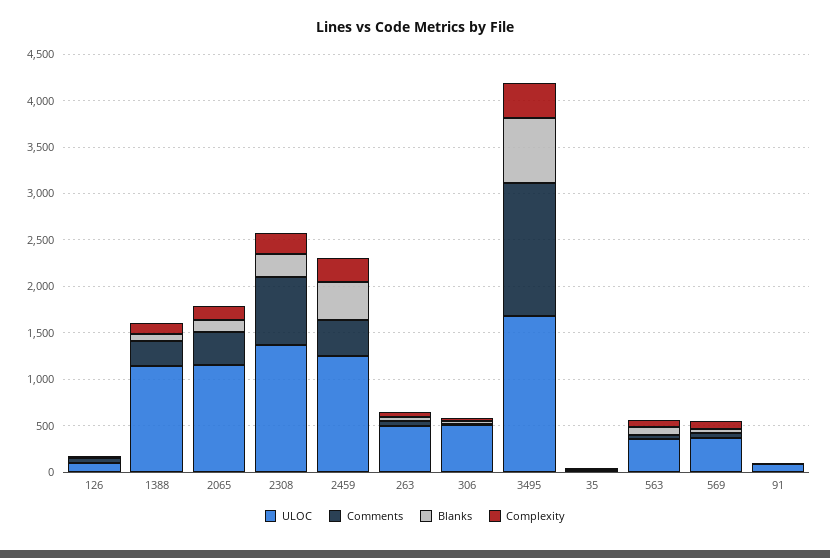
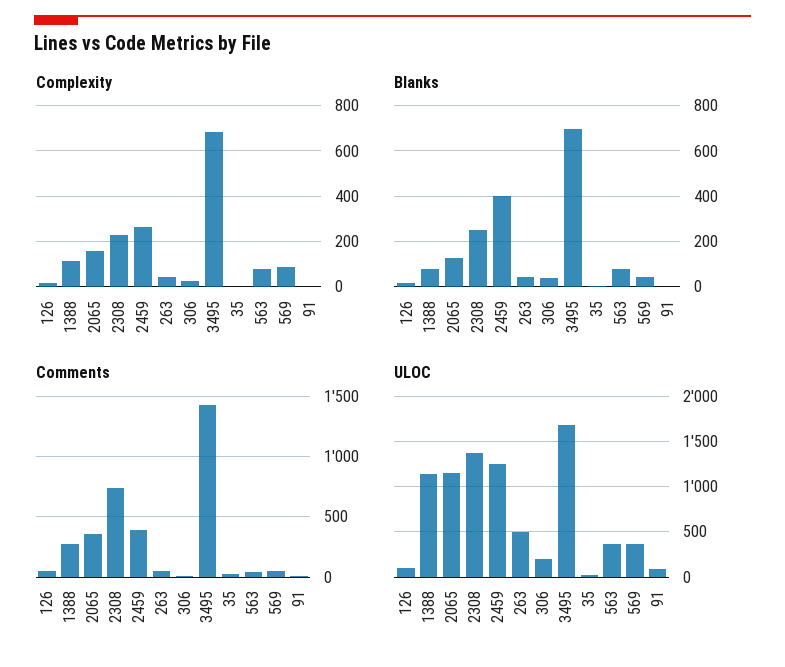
ULOC, 306: 500 -> 200
Complexity, 3495: 400 -> 700

